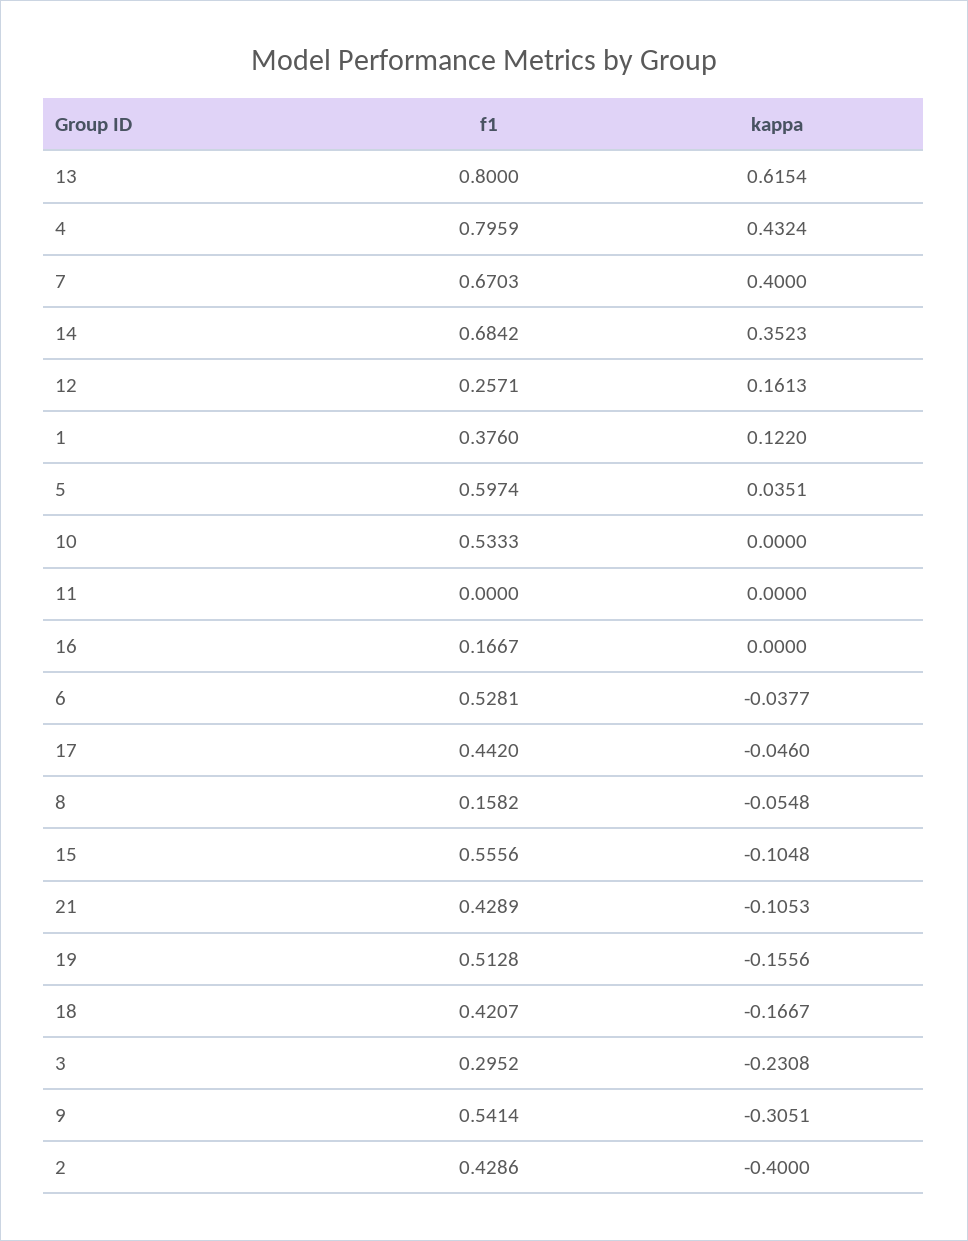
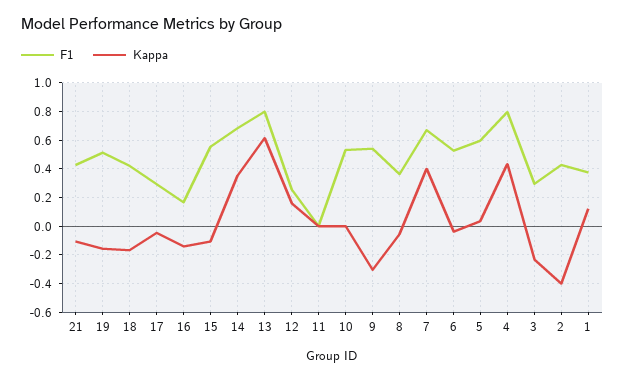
kappa, 16: 0 -> -0.15
f1, 17: 0.442 -> 0.3
f1, 8: 0.1582 -> 0.35

